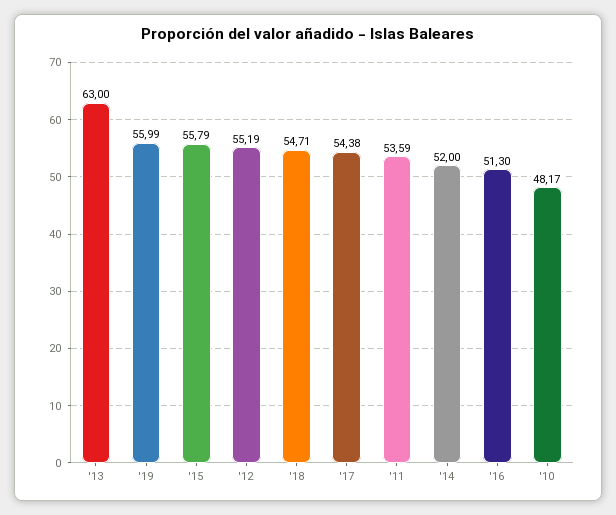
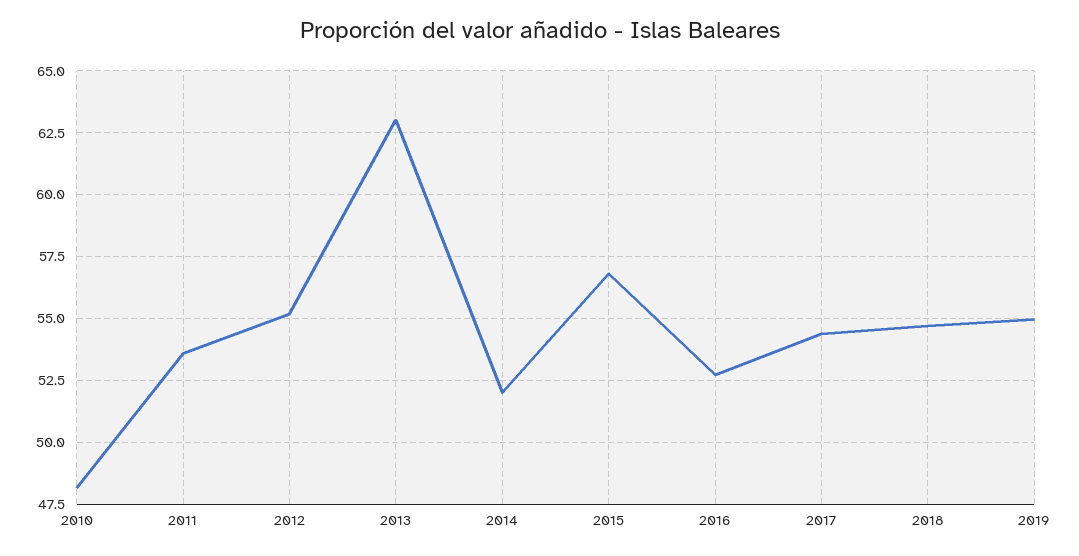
'19: 55.99 -> 55
'15: 55.79 -> 56.75
'16: 51.3 -> 52.75

